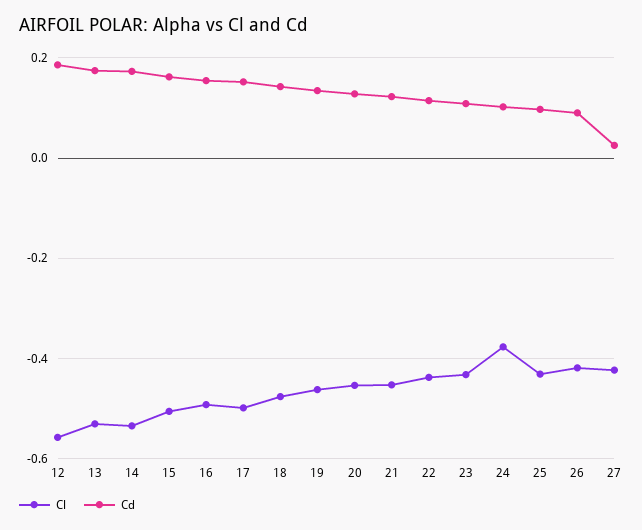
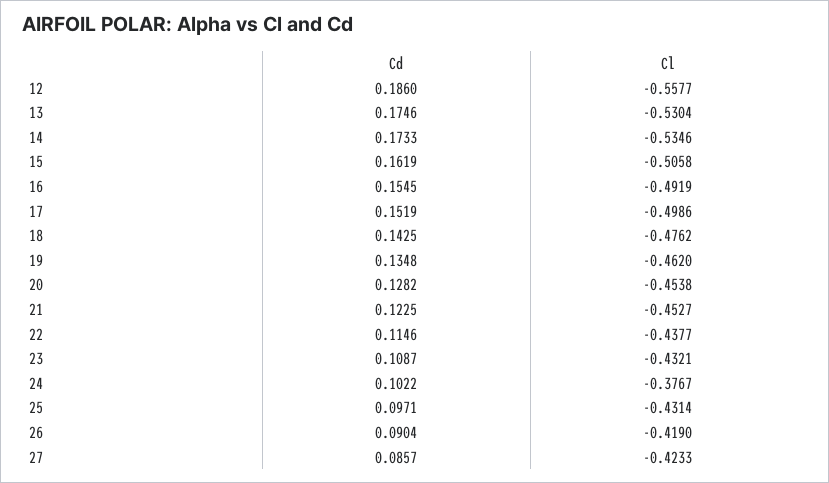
Cd, 27: 0.02 -> 0.0857

